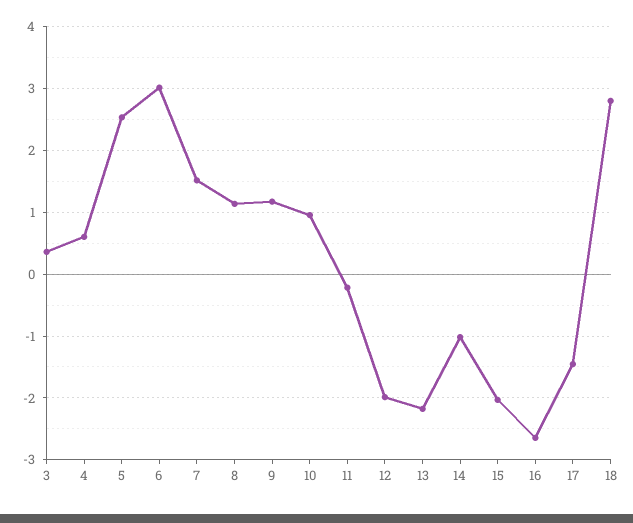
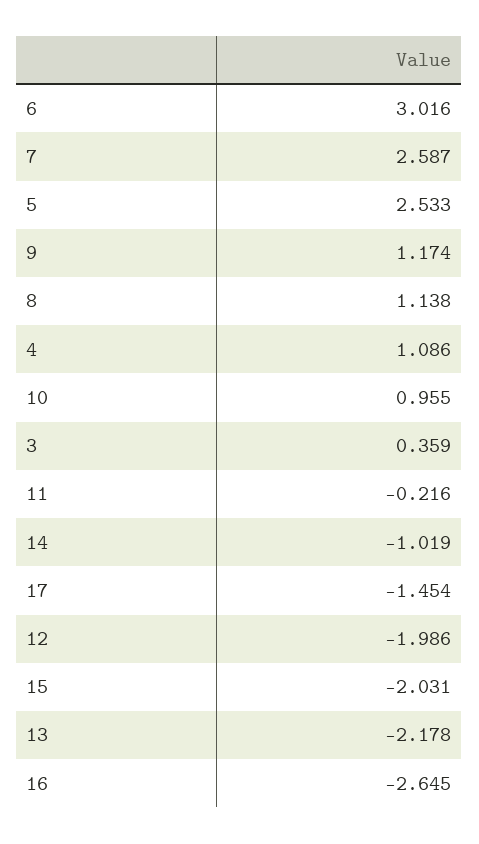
4: 0.6 -> 1.086
7: 1.5 -> 2.587
18: 2.8 -> none

